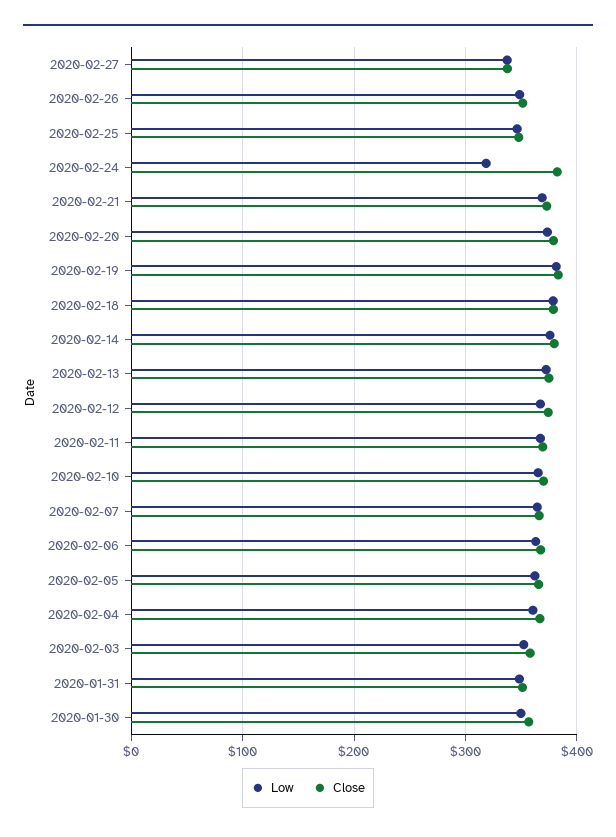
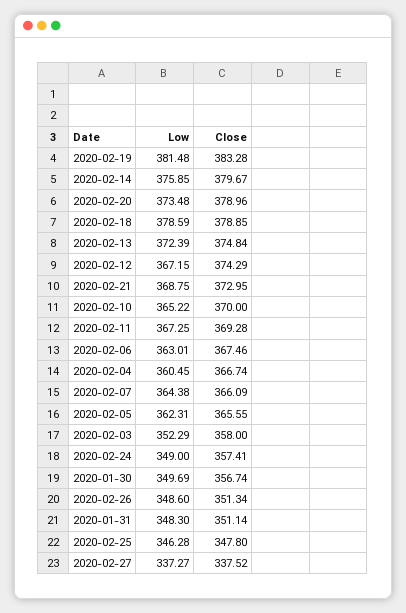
Low, 2020-02-24: 320 -> 349
Close, 2020-02-24: 380 -> 357.41

